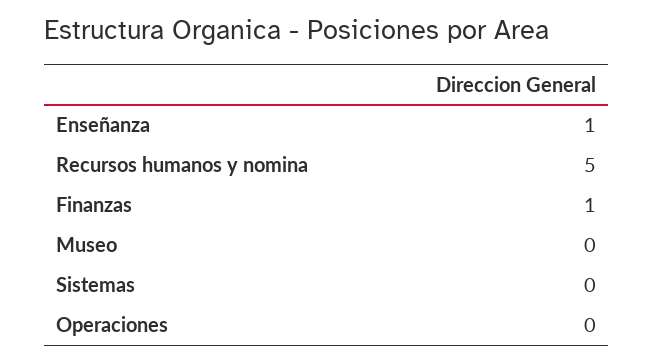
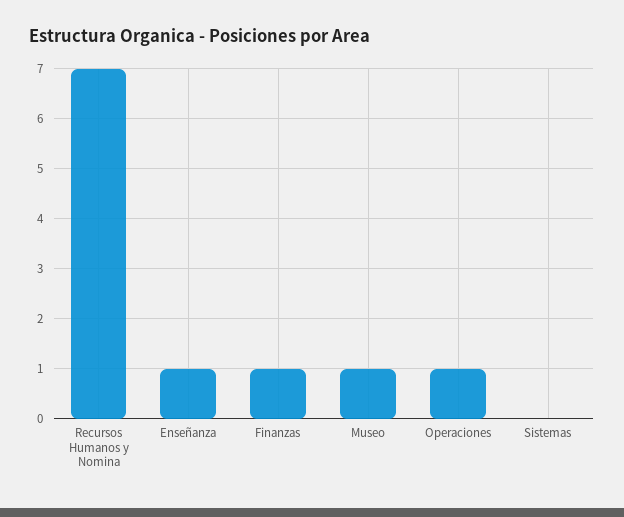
Recursos humanos y nomina: 5 -> 7
Museo: 0 -> 1
Operaciones: 0 -> 1

